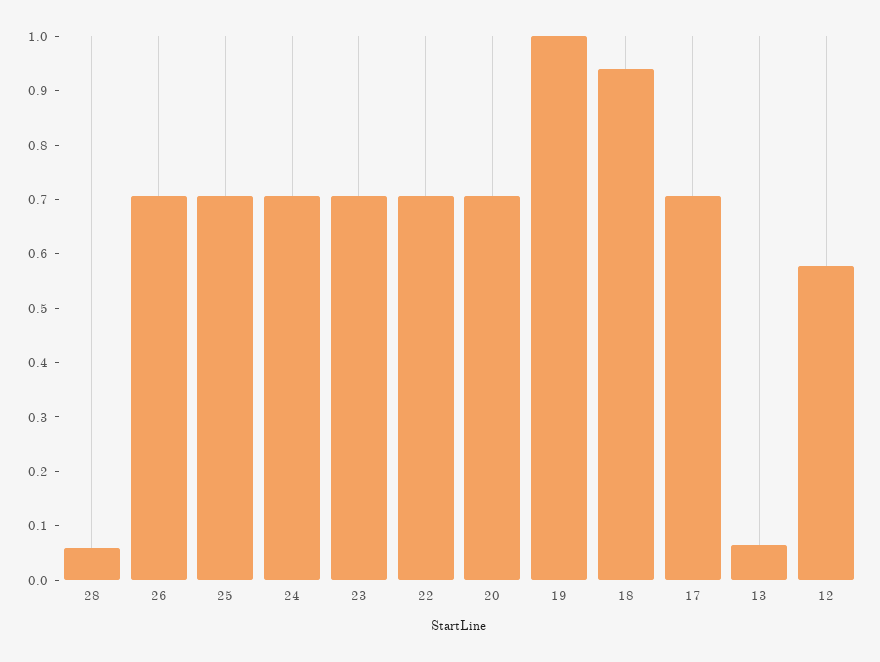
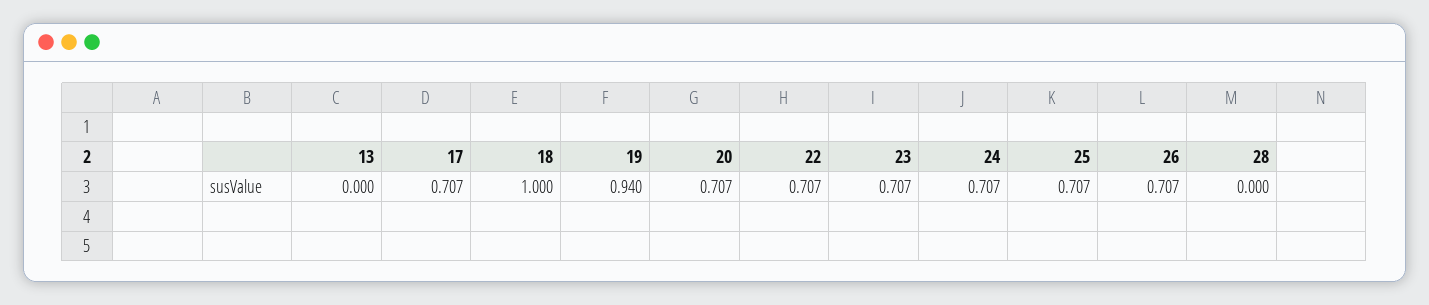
28: 0.06 -> 0
19: 1 -> 0.94
18: 0.94 -> 1
13: 0.06 -> 0
12: 0.58 -> none

